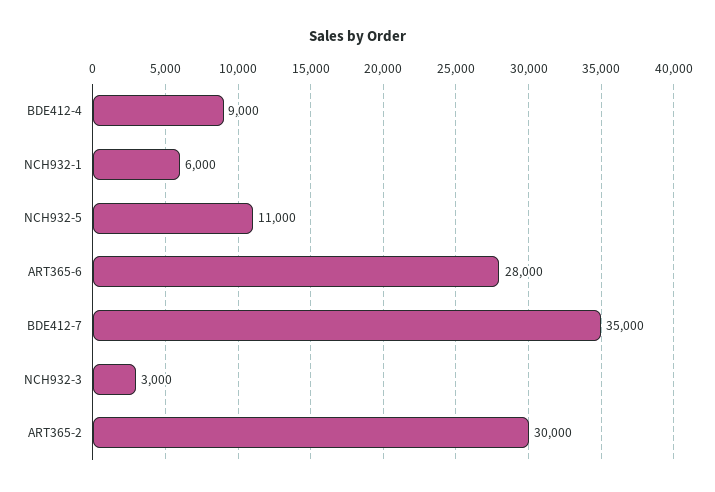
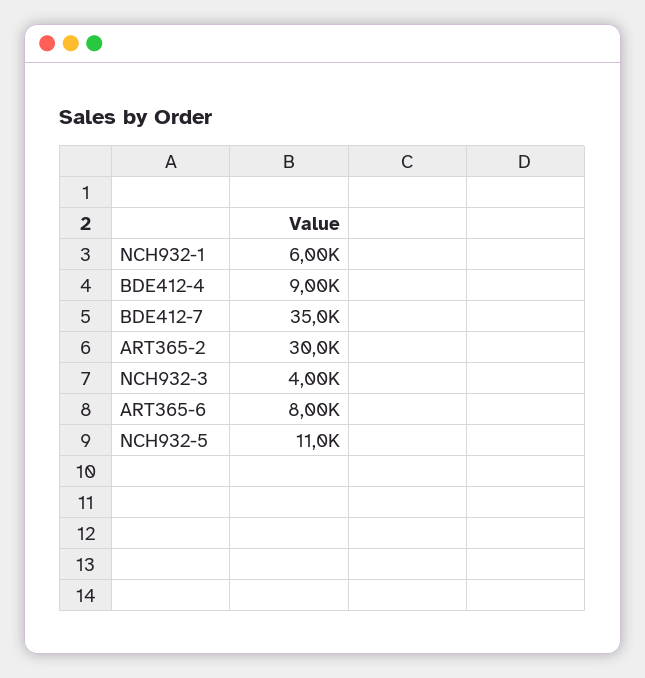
ART365-6: 28000 -> 8000
NCH932-3: 3000 -> 4000

